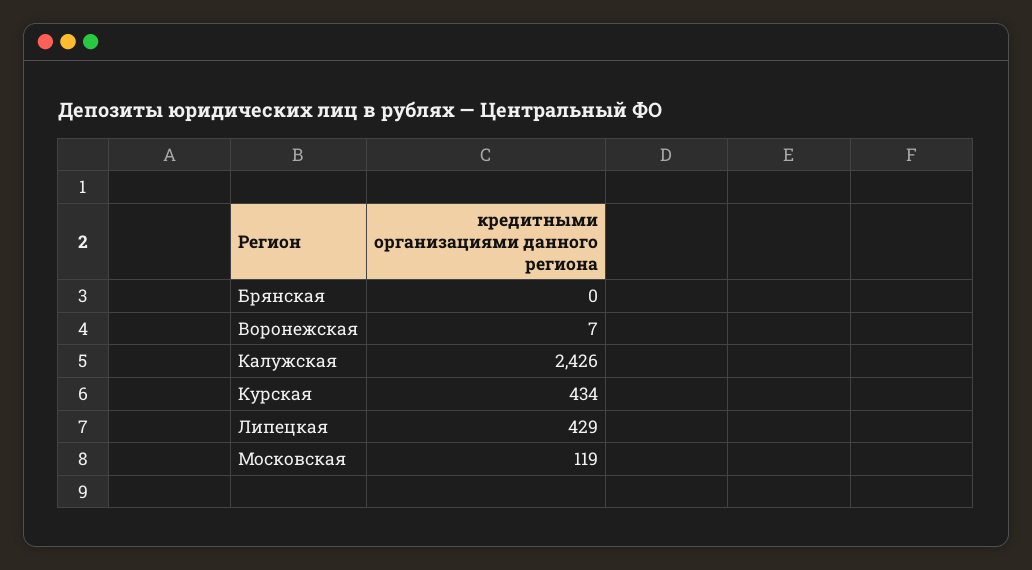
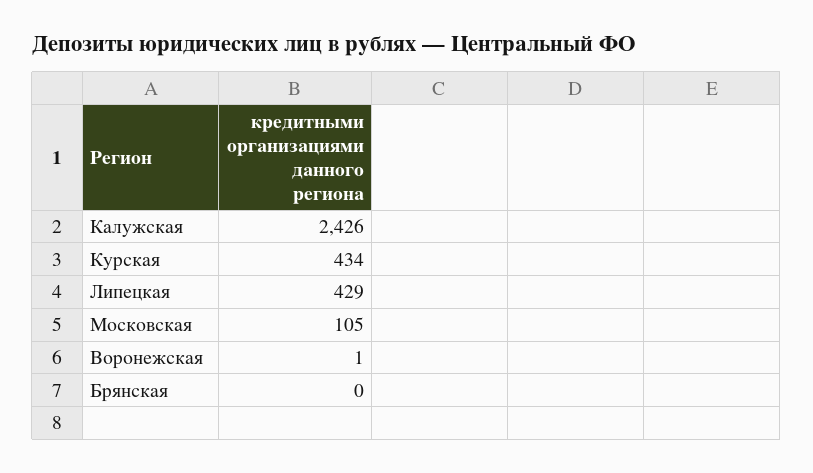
Воронежская: 7 -> 1
Московская: 119 -> 105

